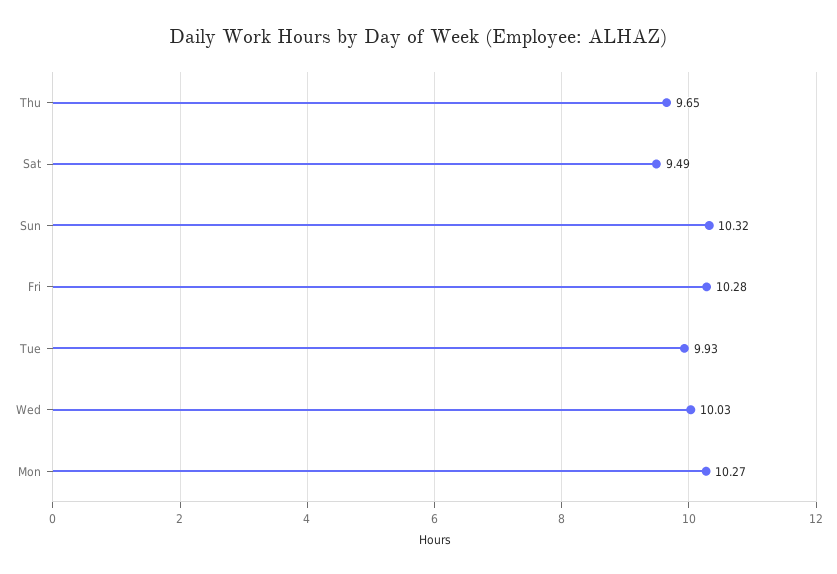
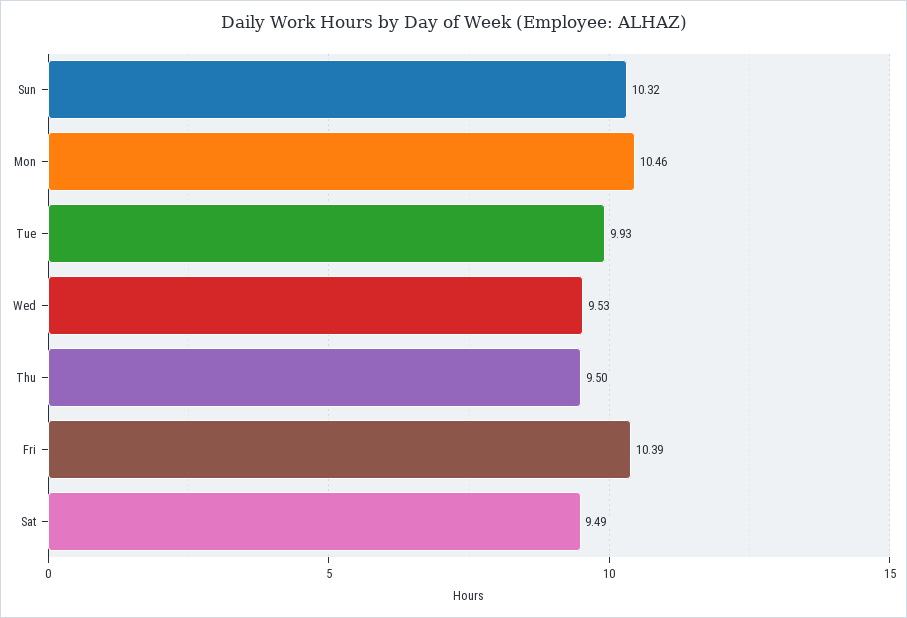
Thu: 9.65 -> 9.5
Fri: 10.28 -> 10.39
Wed: 10.03 -> 9.53
Mon: 10.27 -> 10.46

